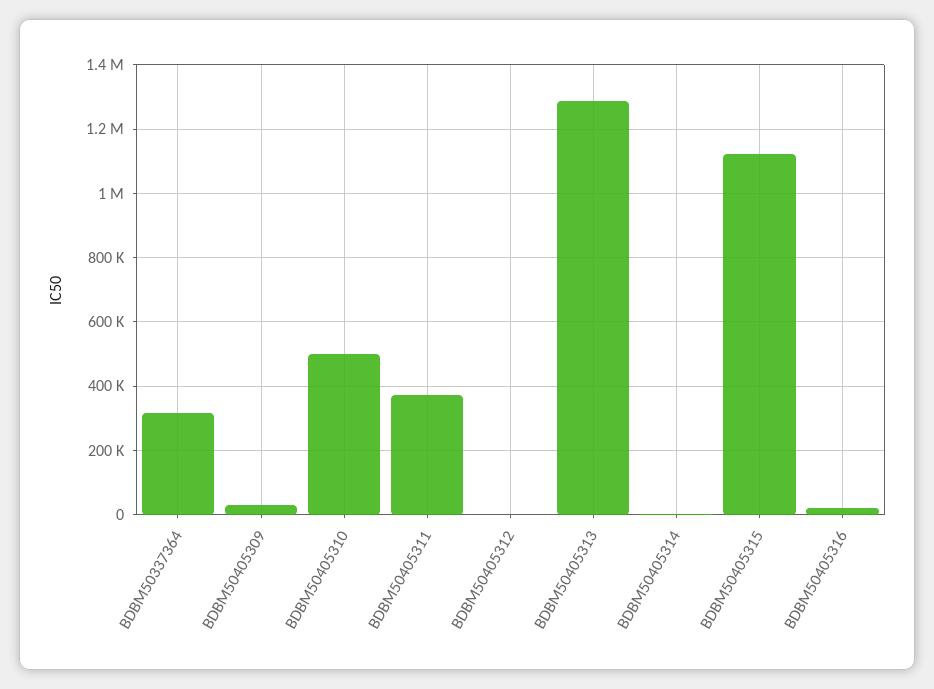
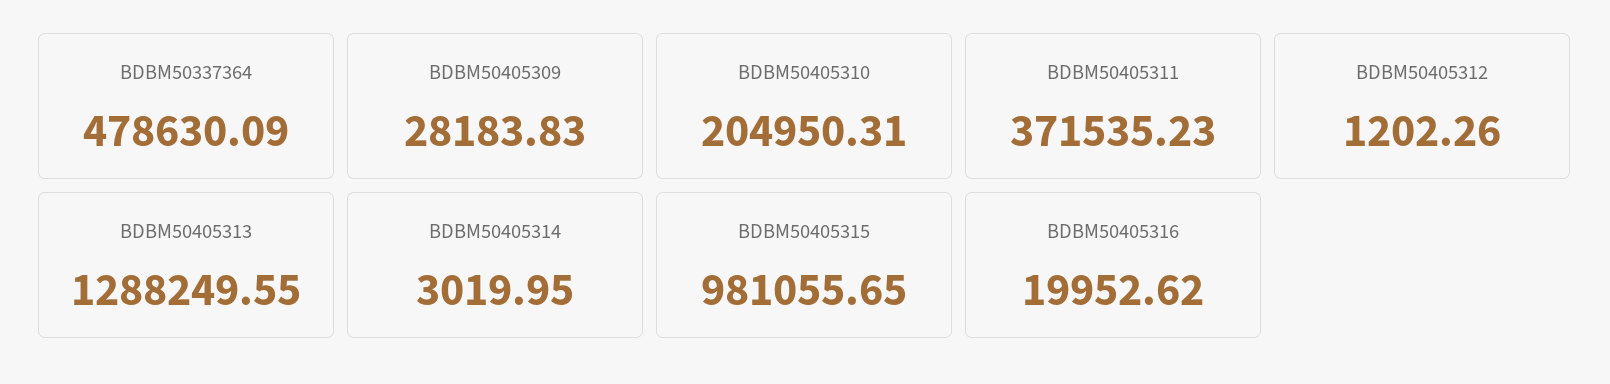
BDBM50337364: 320000 -> 478630.09
BDBM50405310: 500000 -> 204950.31
BDBM50405315: 1120000 -> 981055.65

